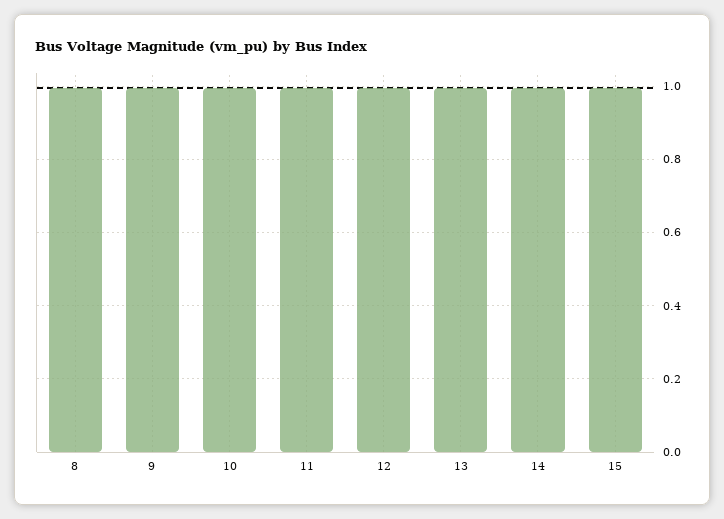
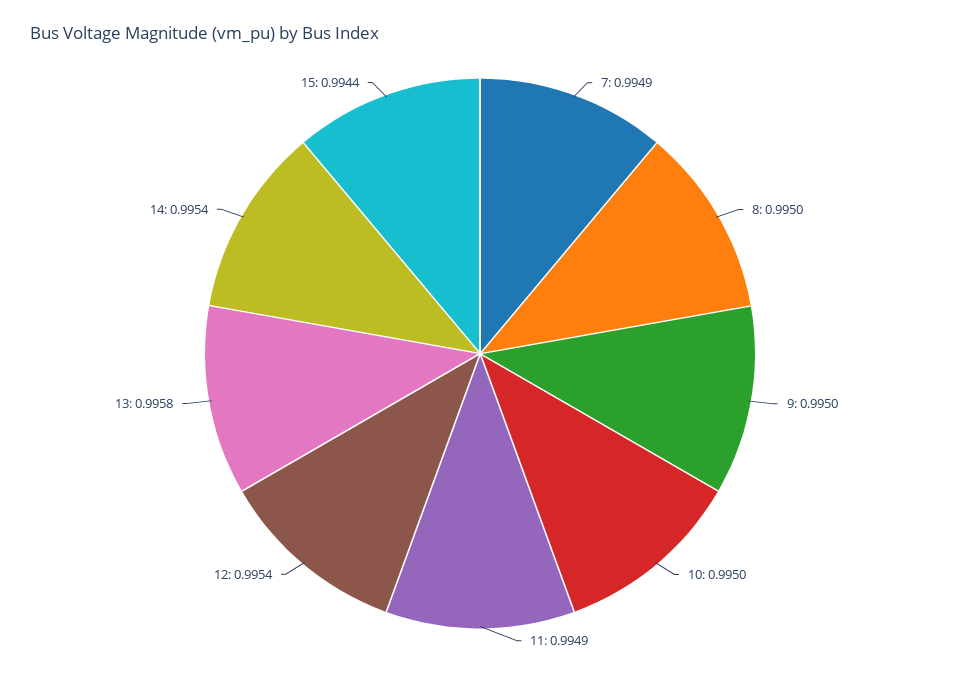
7: none -> 0.9949

